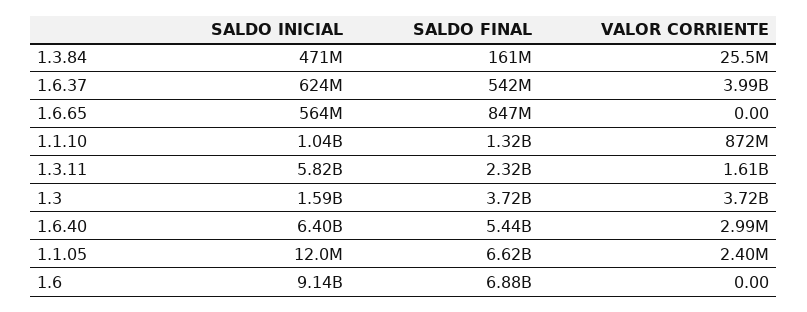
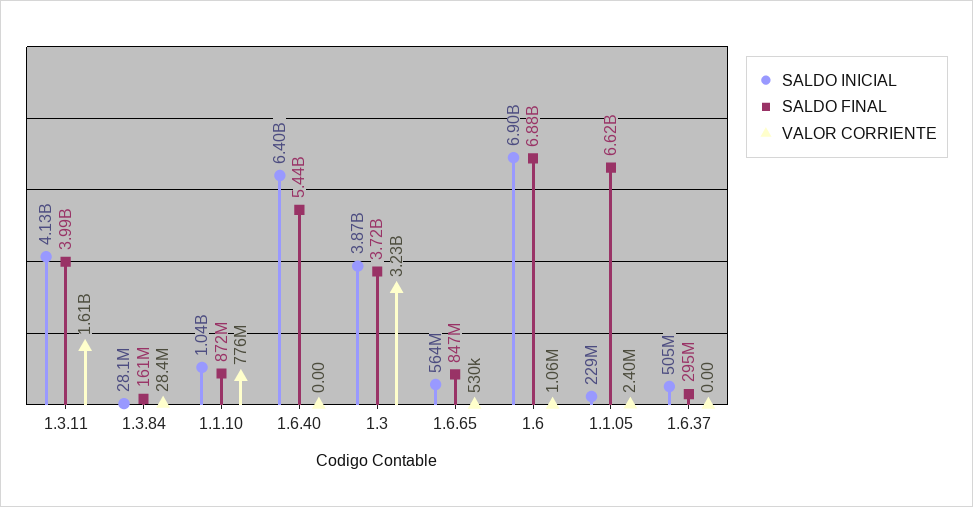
SALDO INICIAL, 1.3.84: 471000000 -> 28100000
VALOR CORRIENTE, 1.3.84: 25500000 -> 28400000
SALDO INICIAL, 1.6.37: 624000000 -> 505000000
SALDO FINAL, 1.6.37: 542000000 -> 295000000
VALOR CORRIENTE, 1.6.37: 3990000000 -> 0
VALOR CORRIENTE, 1.6.65: 0 -> 530000
SALDO FINAL, 1.1.10: 1320000000 -> 872000000
VALOR CORRIENTE, 1.1.10: 872000000 -> 776000000
SALDO INICIAL, 1.3.11: 5820000000 -> 4130000000
SALDO FINAL, 1.3.11: 2320000000 -> 3990000000
SALDO INICIAL, 1.3: 1590000000 -> 3870000000
VALOR CORRIENTE, 1.3: 3720000000 -> 3230000000
VALOR CORRIENTE, 1.6.40: 2990000 -> 0
SALDO INICIAL, 1.1.05: 12000000 -> 229000000
SALDO INICIAL, 1.6: 9140000000 -> 6900000000
VALOR CORRIENTE, 1.6: 0 -> 1060000

